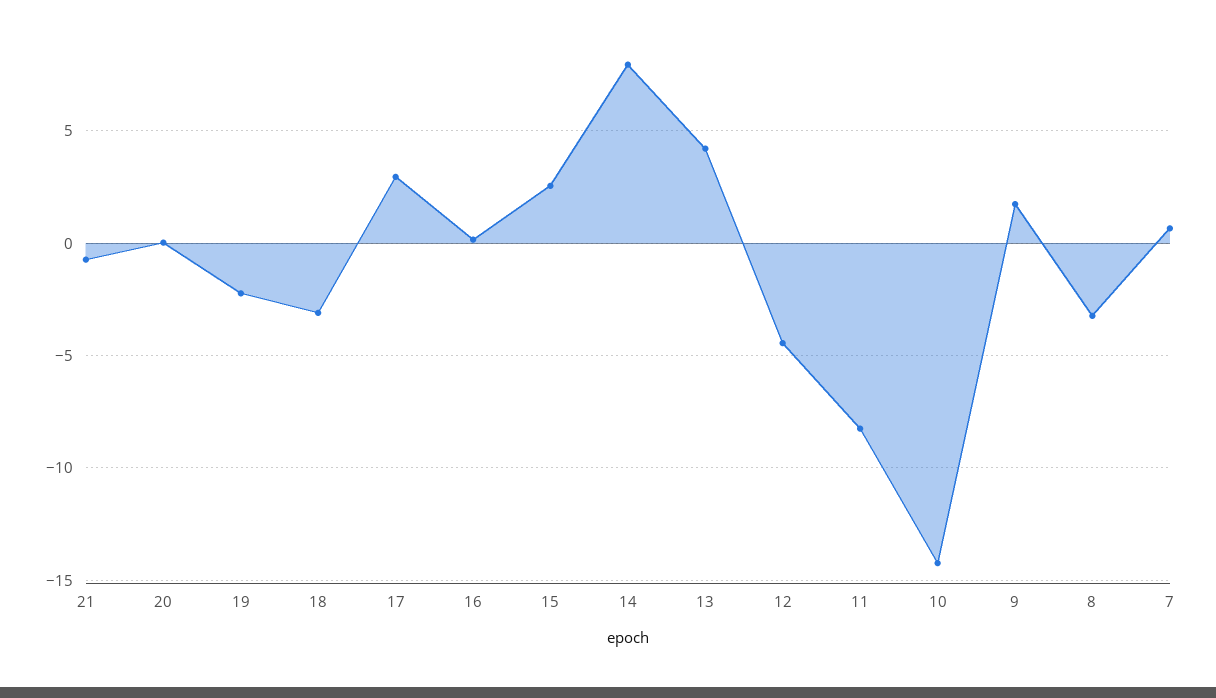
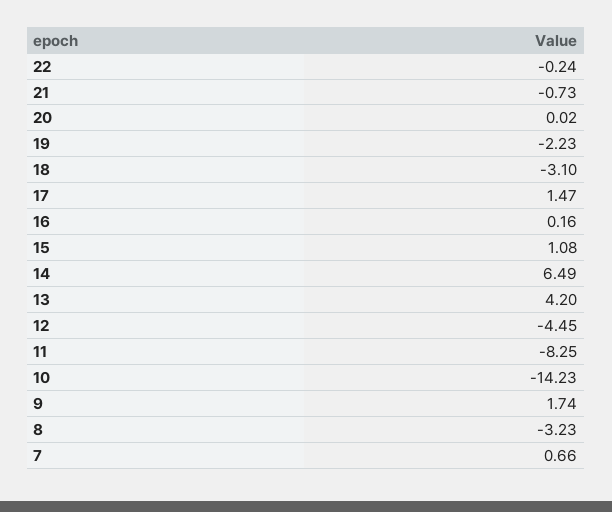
17: 3 -> 1.47
15: 2.5 -> 1.08
14: 8 -> 6.49
22: none -> -0.24

